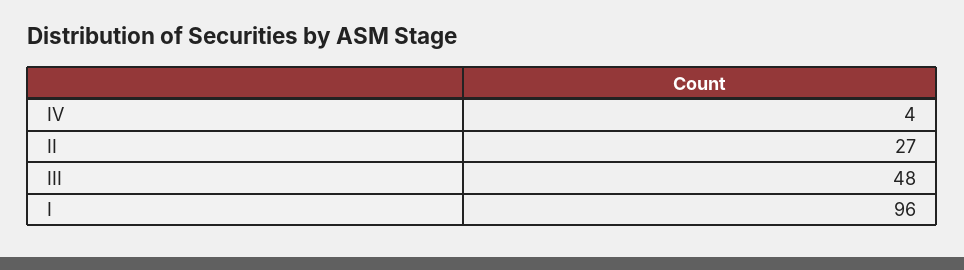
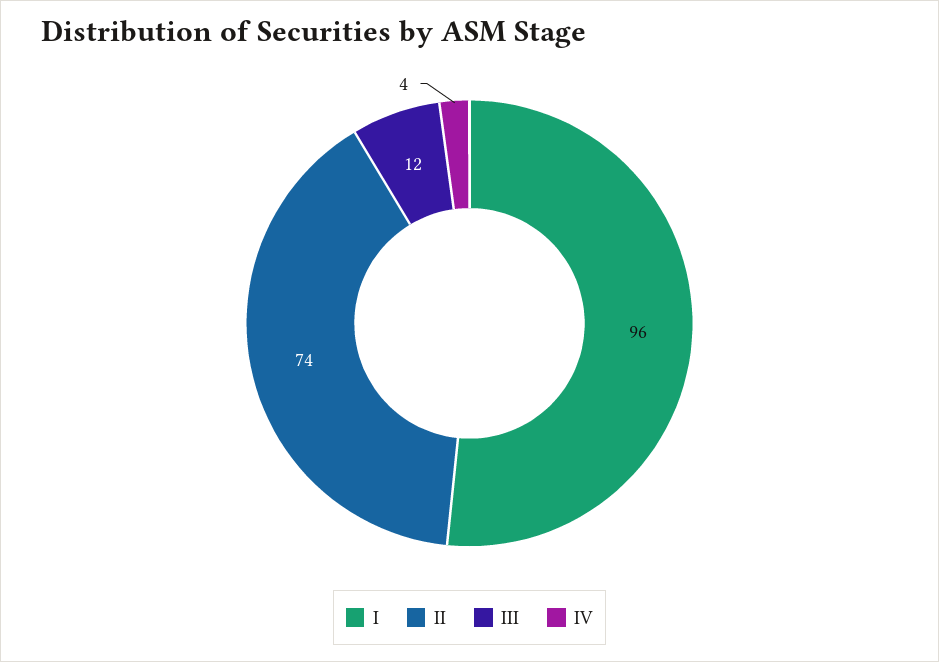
II: 27 -> 74
III: 48 -> 12

